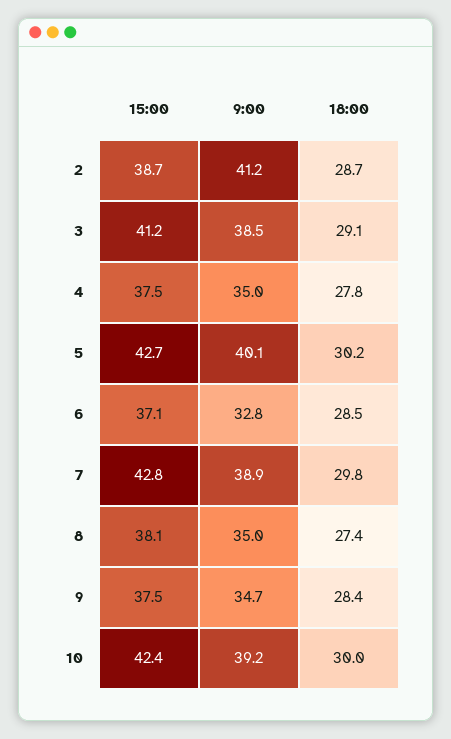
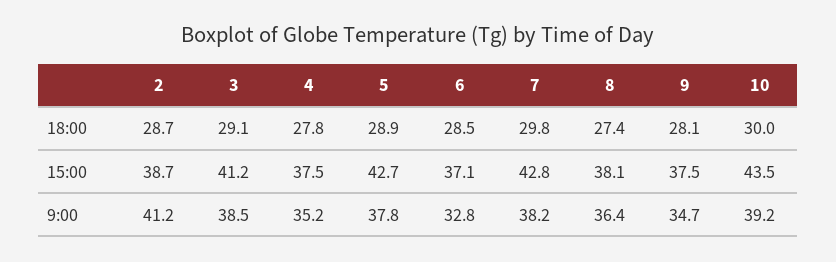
9:00, 4: 35 -> 35.2
9:00, 5: 40.1 -> 37.8
18:00, 5: 30.2 -> 28.9
9:00, 7: 38.9 -> 38.2
9:00, 8: 35 -> 36.4
18:00, 9: 28.4 -> 28.1
15:00, 10: 42.4 -> 43.5

